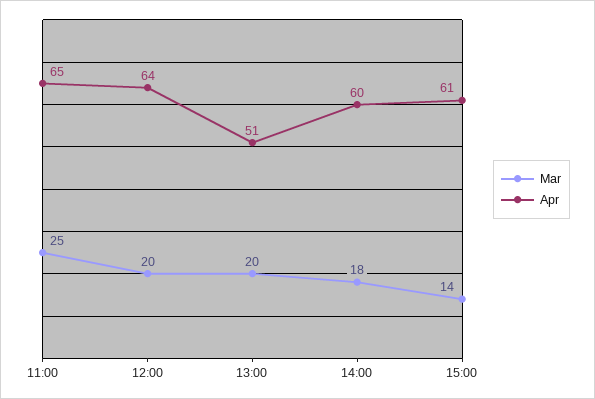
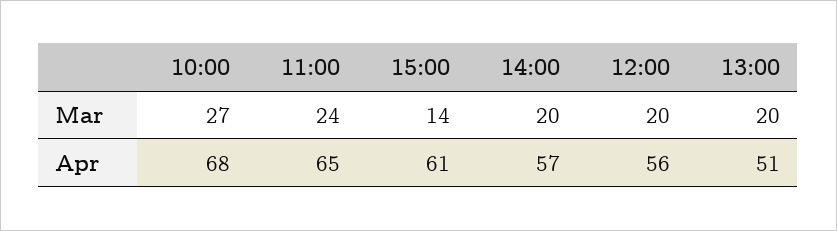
Mar, 11:00: 25 -> 24
Apr, 12:00: 64 -> 56
Mar, 14:00: 18 -> 20
Apr, 14:00: 60 -> 57
Mar, 10:00: none -> 27
Apr, 10:00: none -> 68

